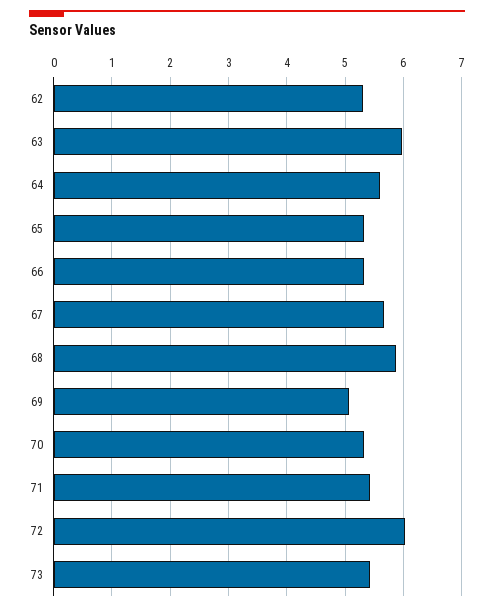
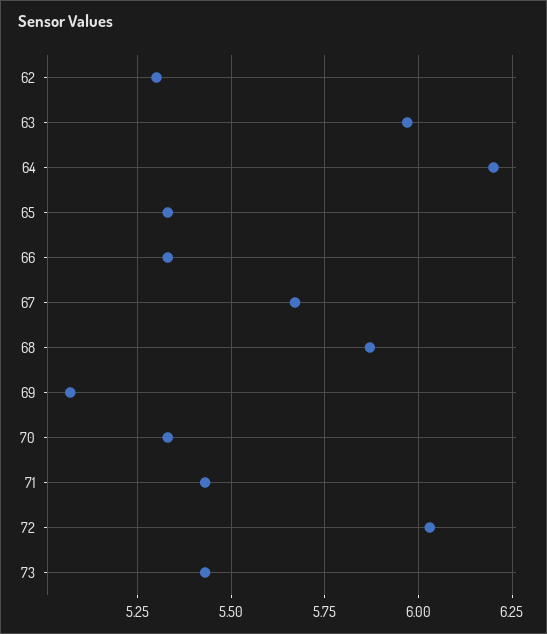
64: 5.6 -> 6.2

